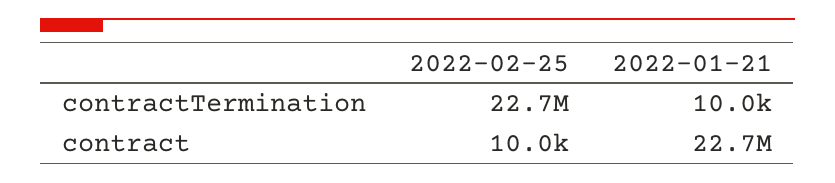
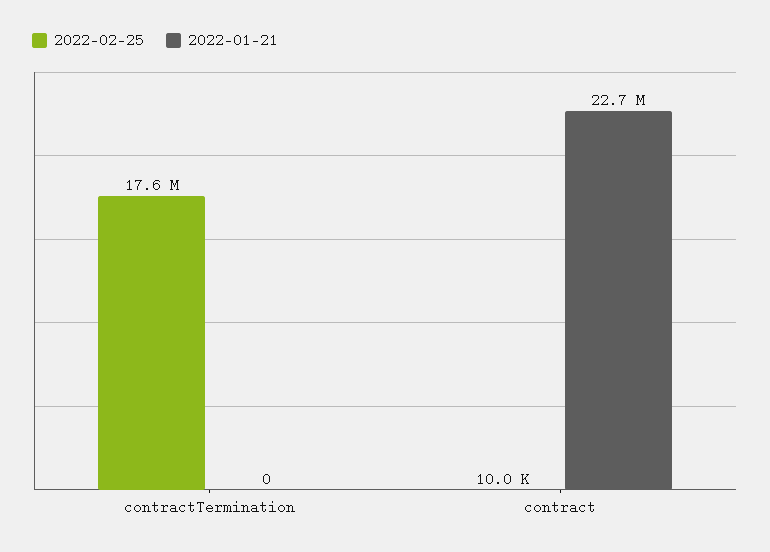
2022-02-25, contractTermination: 22700000 -> 17600000
2022-01-21, contractTermination: 10000 -> 0

